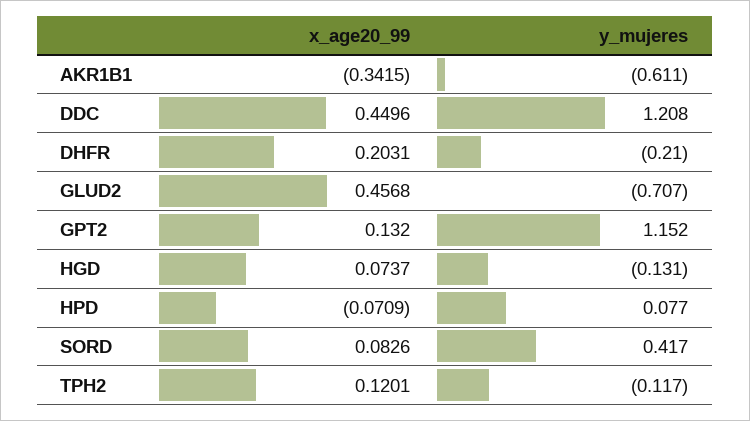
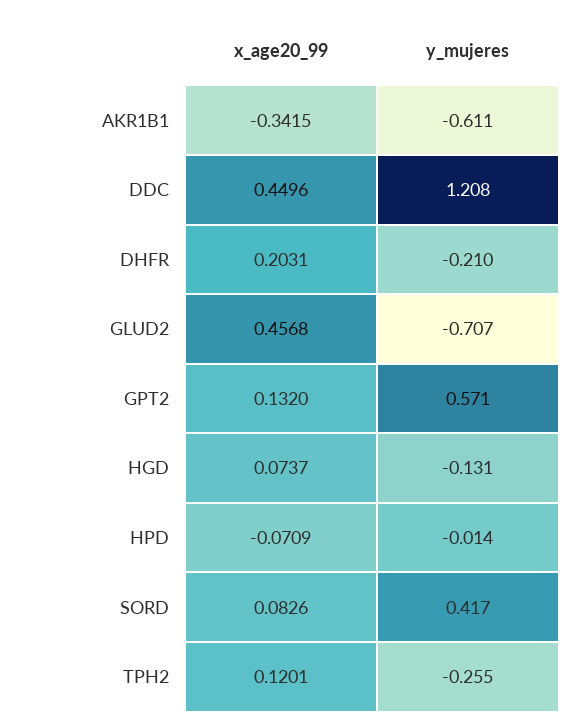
y_mujeres, GPT2: 1.152 -> 0.571
y_mujeres, HPD: 0.077 -> -0.014
y_mujeres, TPH2: -0.117 -> -0.255

